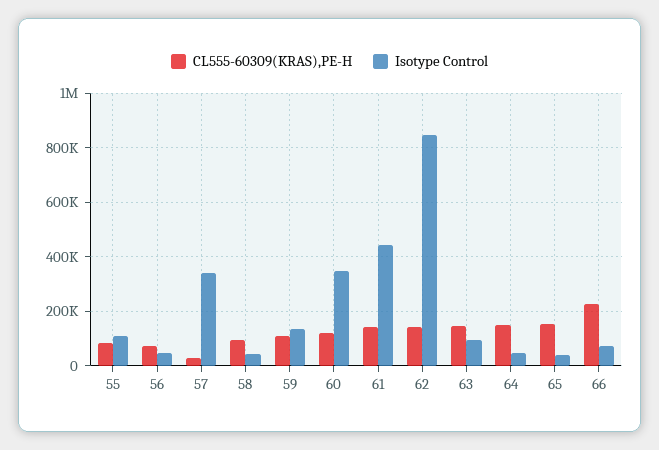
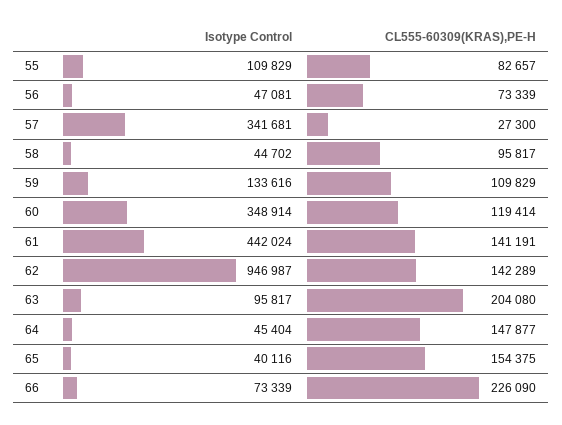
Isotype Control, 62: 850000 -> 946987
CL555-60309(KRAS),PE-H, 63: 150000 -> 204080

